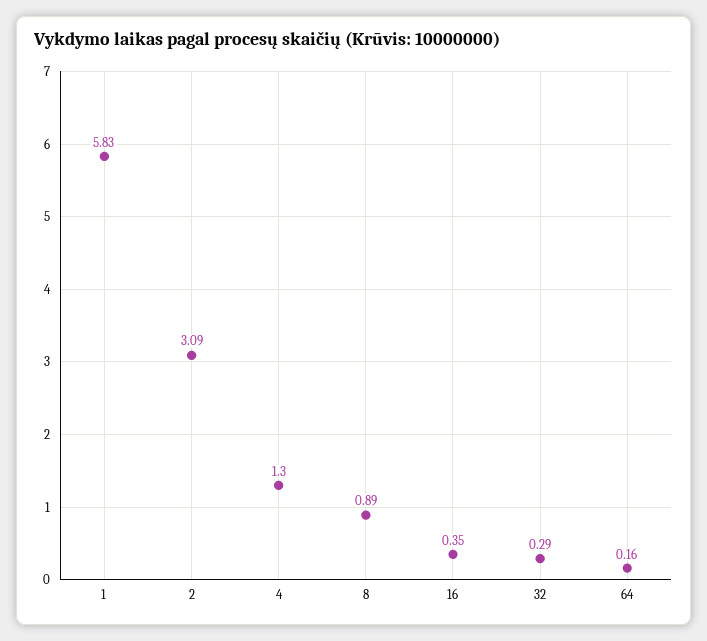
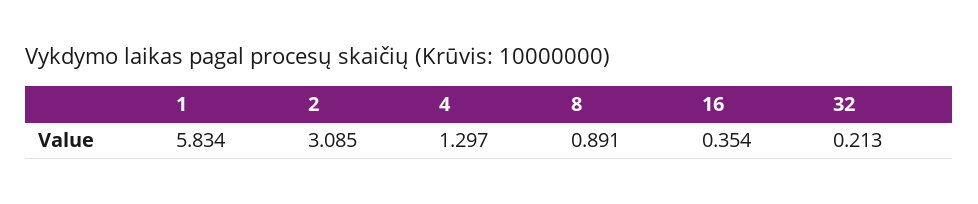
32: 0.29 -> 0.213
64: 0.16 -> none

